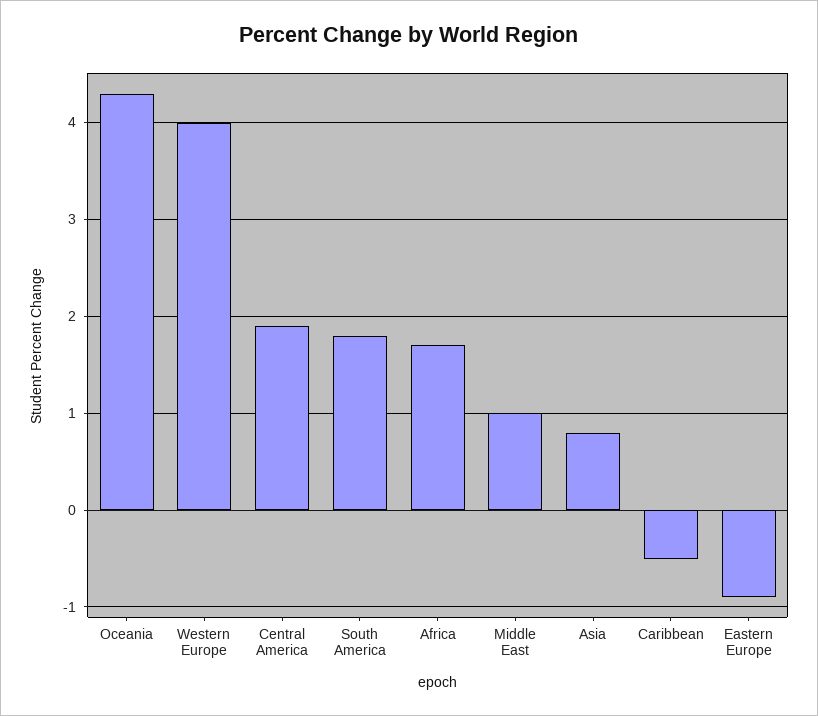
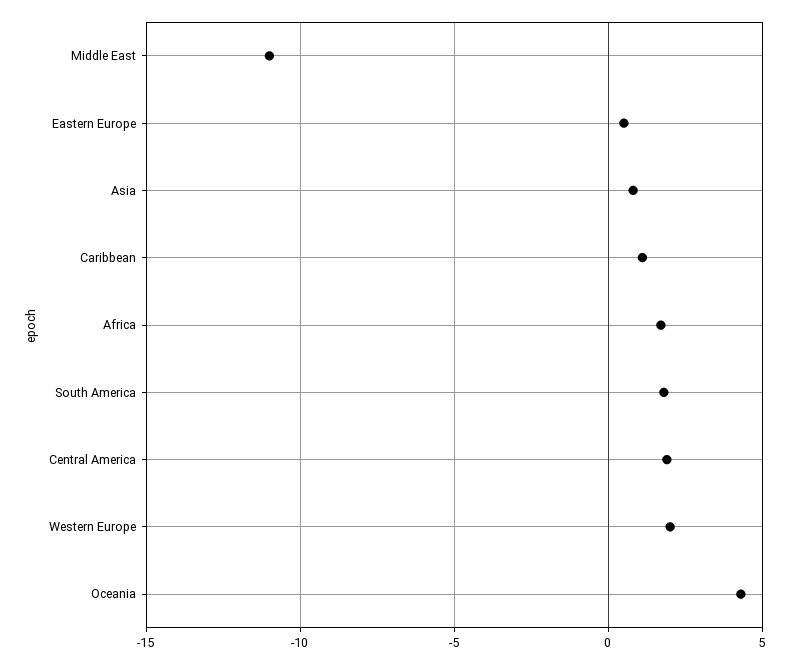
Western Europe: 4 -> 2
Middle East: 1 -> -11
Caribbean: -0.5 -> 1
Eastern Europe: -0.9 -> 0.5

